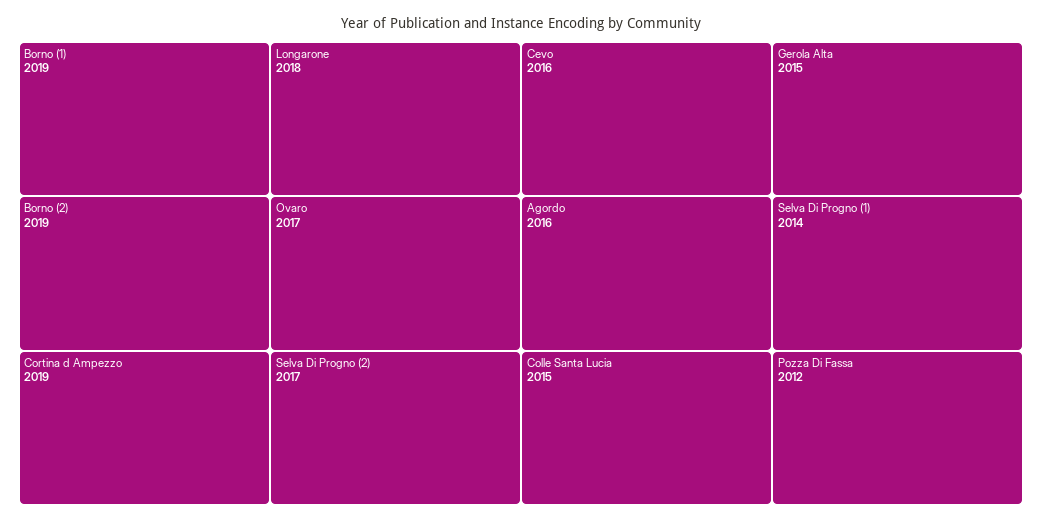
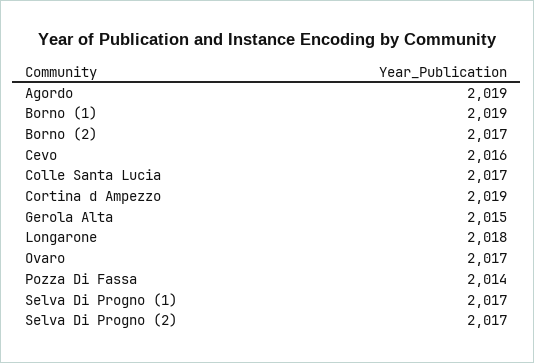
Borno (2): 2019 -> 2017
Agordo: 2016 -> 2019
Colle Santa Lucia: 2015 -> 2017
Selva Di Progno (1): 2014 -> 2017
Pozza Di Fassa: 2012 -> 2014

